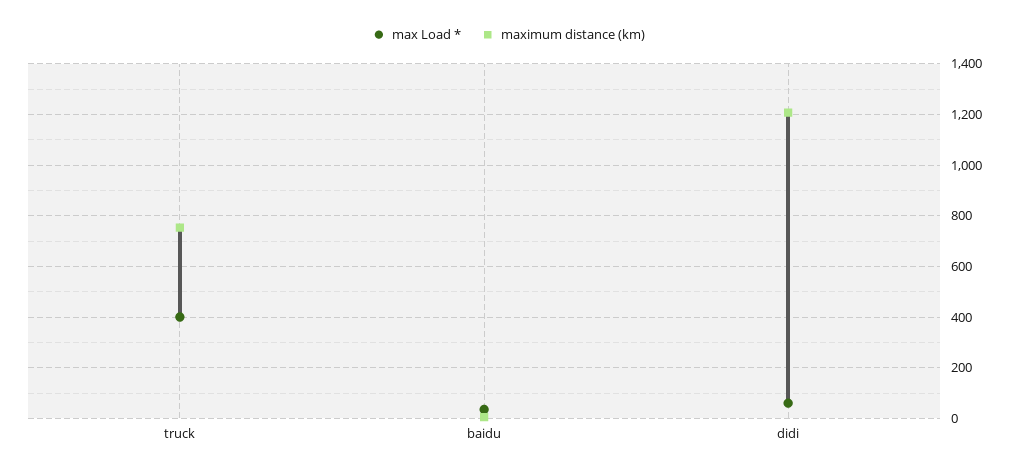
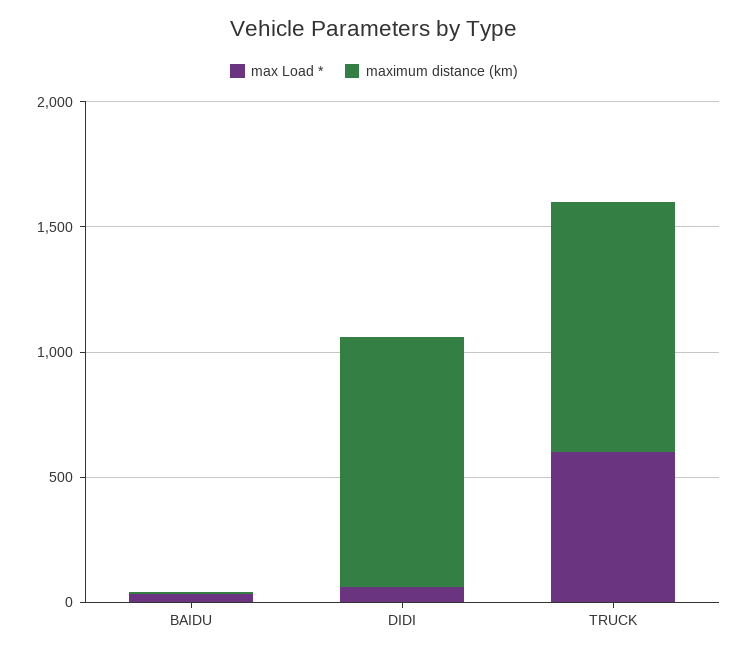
max Load *, truck: 400 -> 600
maximum distance (km), truck: 750 -> 1000
maximum distance (km), didi: 1200 -> 1000

